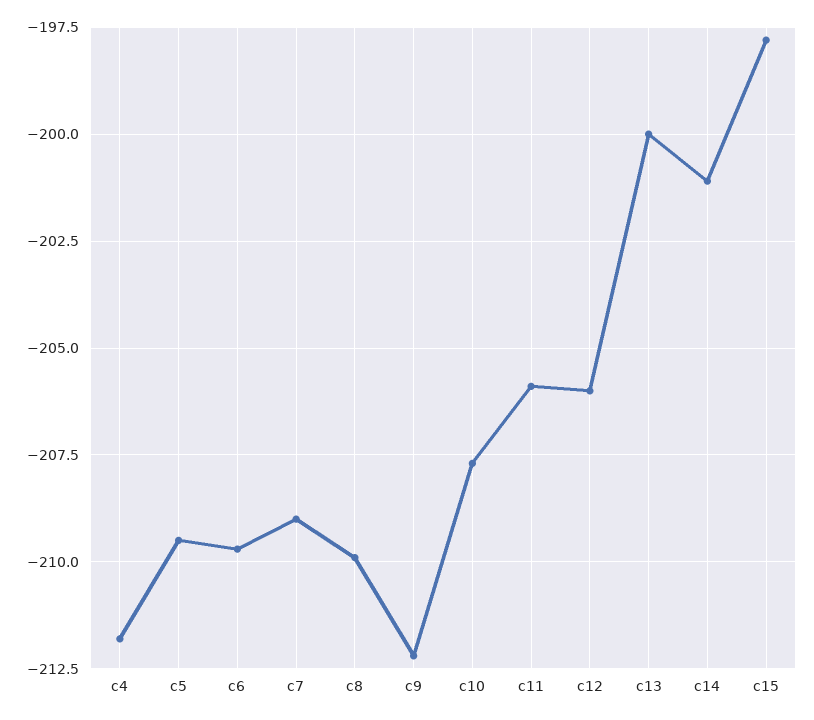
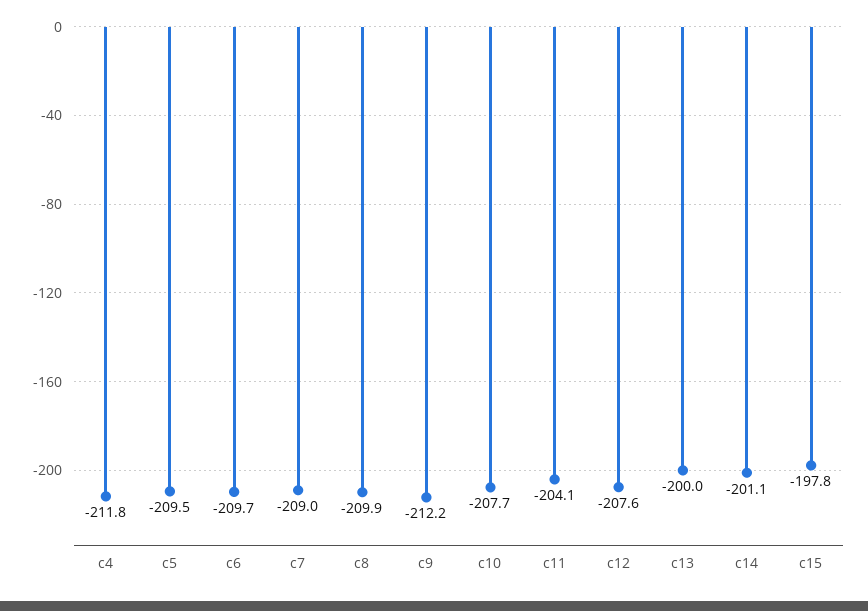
c11: -206 -> -204.1
c12: -206 -> -207.6

